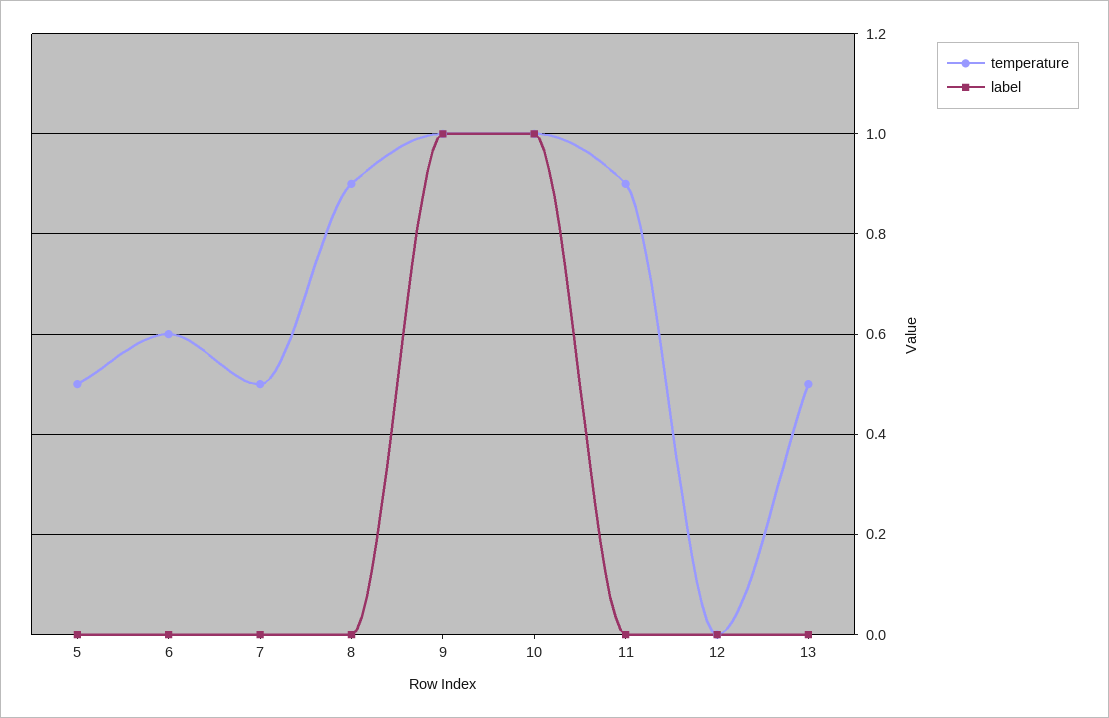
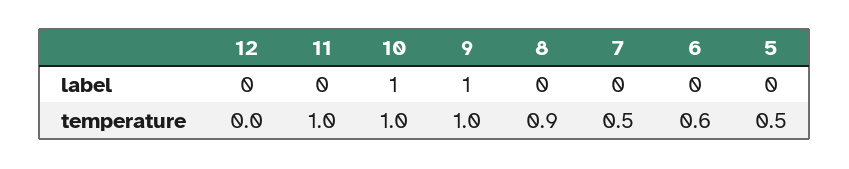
temperature, 11: 0.9 -> 1
temperature, 13: 0.5 -> none
label, 13: 0 -> none

